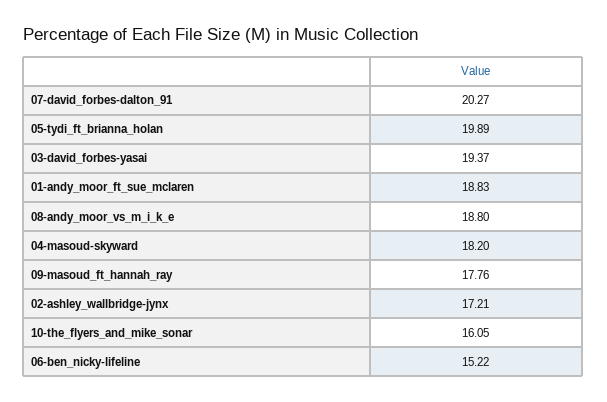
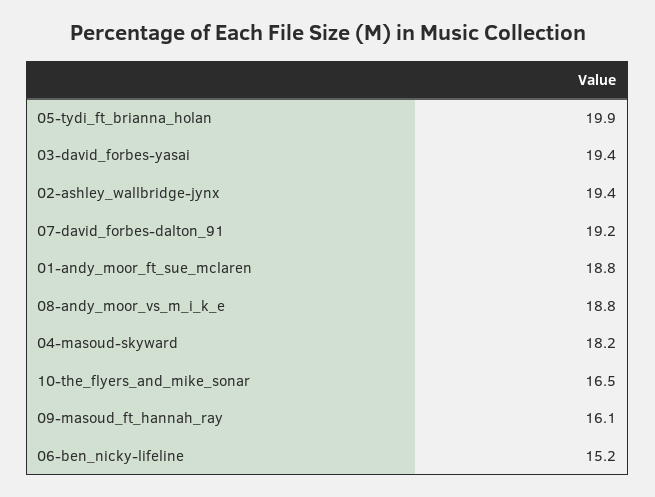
07-david_forbes-dalton_91: 20.27 -> 19.2
09-masoud_ft_hannah_ray: 17.76 -> 16.1
02-ashley_wallbridge-jynx: 17.21 -> 19.4
10-the_flyers_and_mike_sonar: 16.05 -> 16.5

